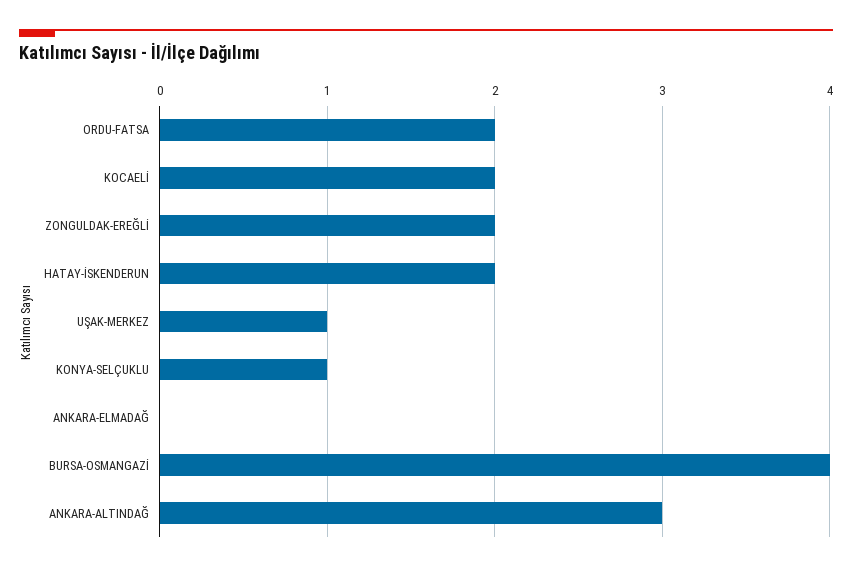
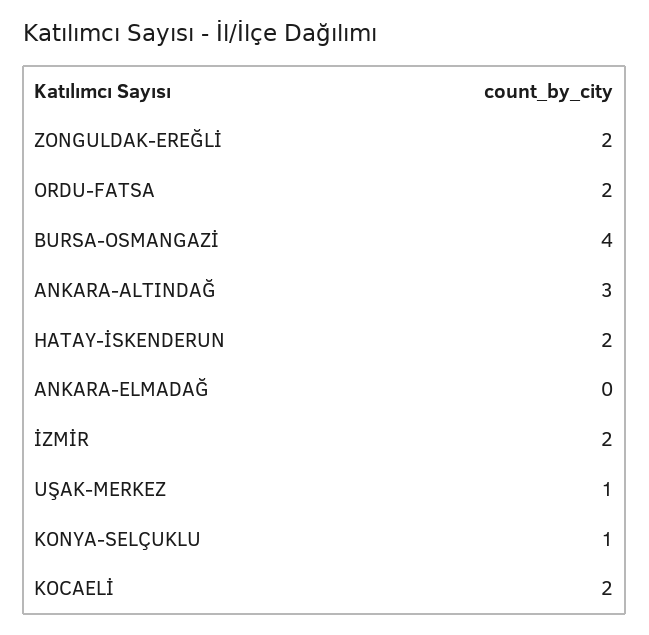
İZMİR: none -> 2

